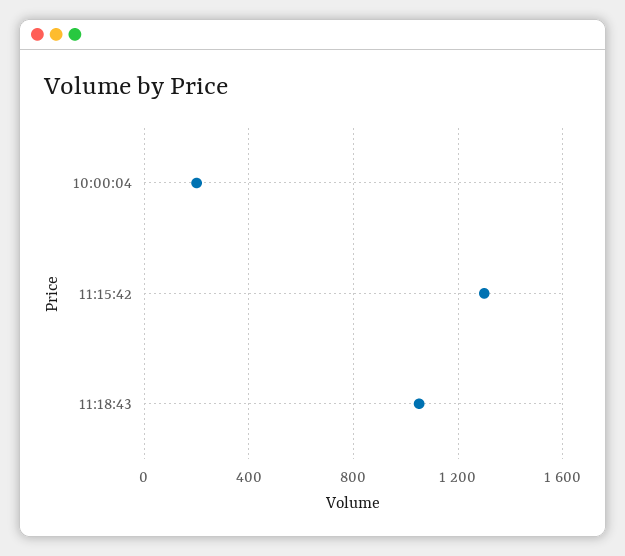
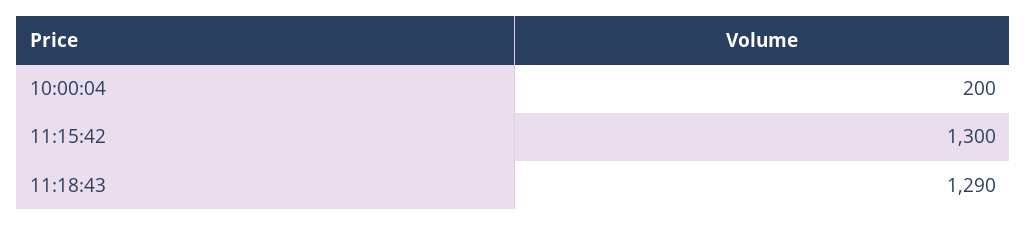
11:18:43: 1050 -> 1290

